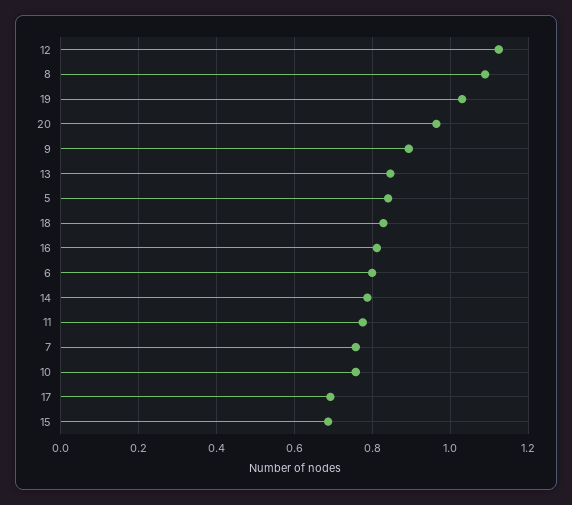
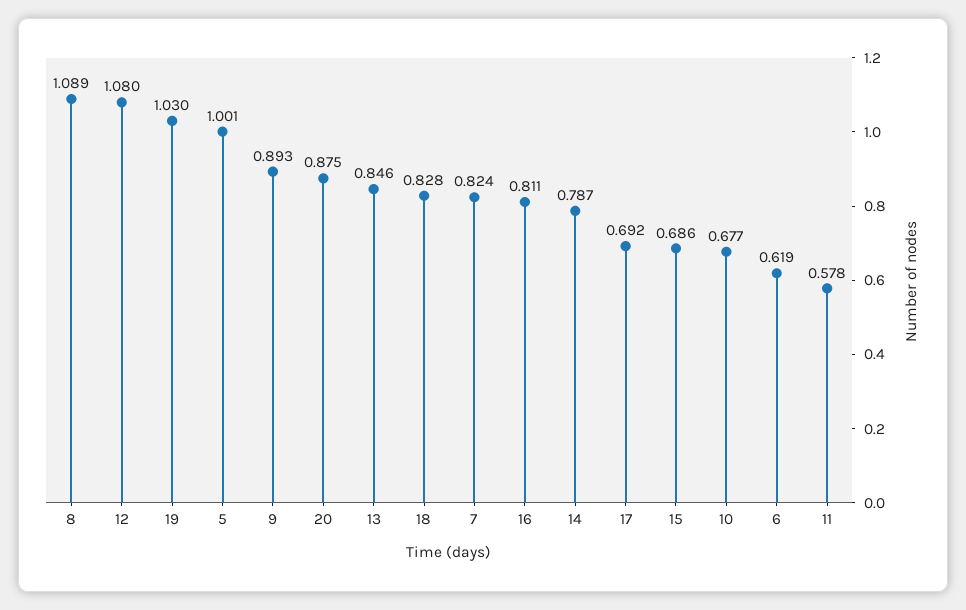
12: 1.12 -> 1.08
20: 0.96 -> 0.875
5: 0.84 -> 1.001
6: 0.8 -> 0.619
11: 0.78 -> 0.578
7: 0.76 -> 0.824
10: 0.76 -> 0.677

